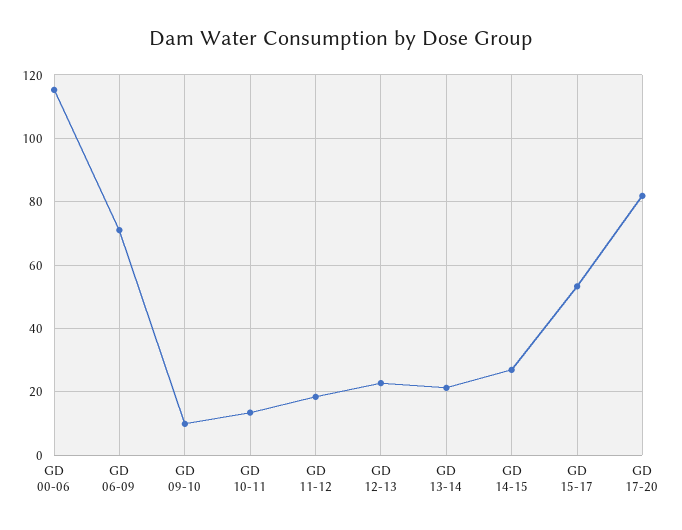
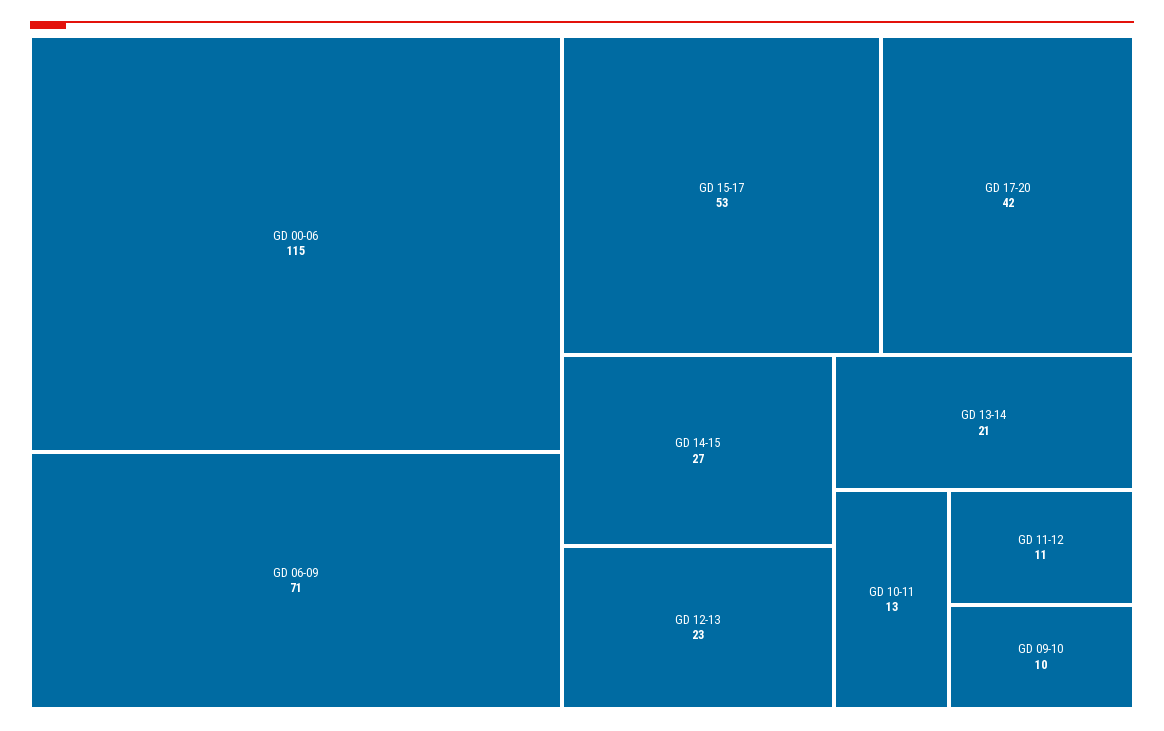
GD 11-12: 18 -> 11
GD 17-20: 82 -> 42

